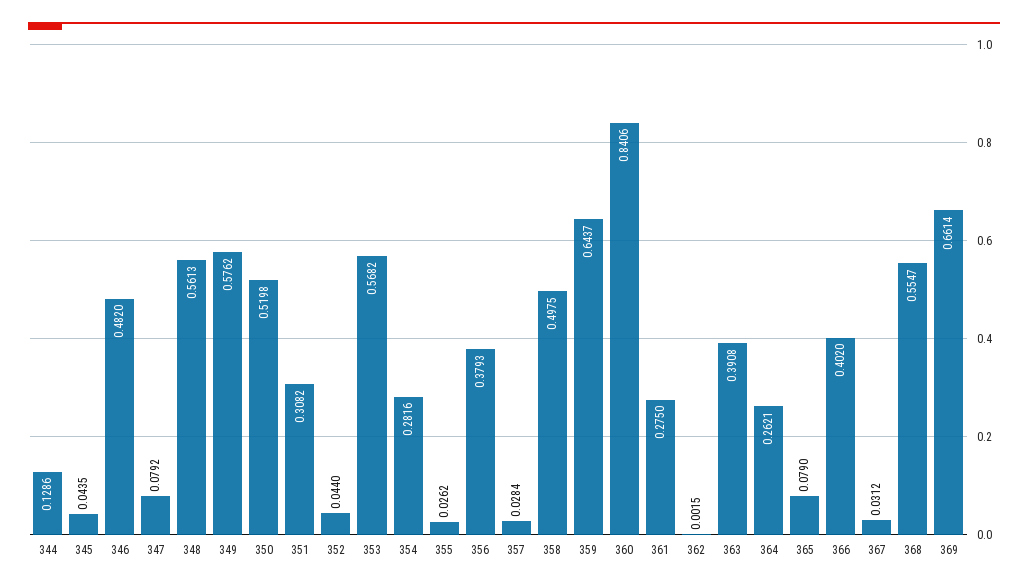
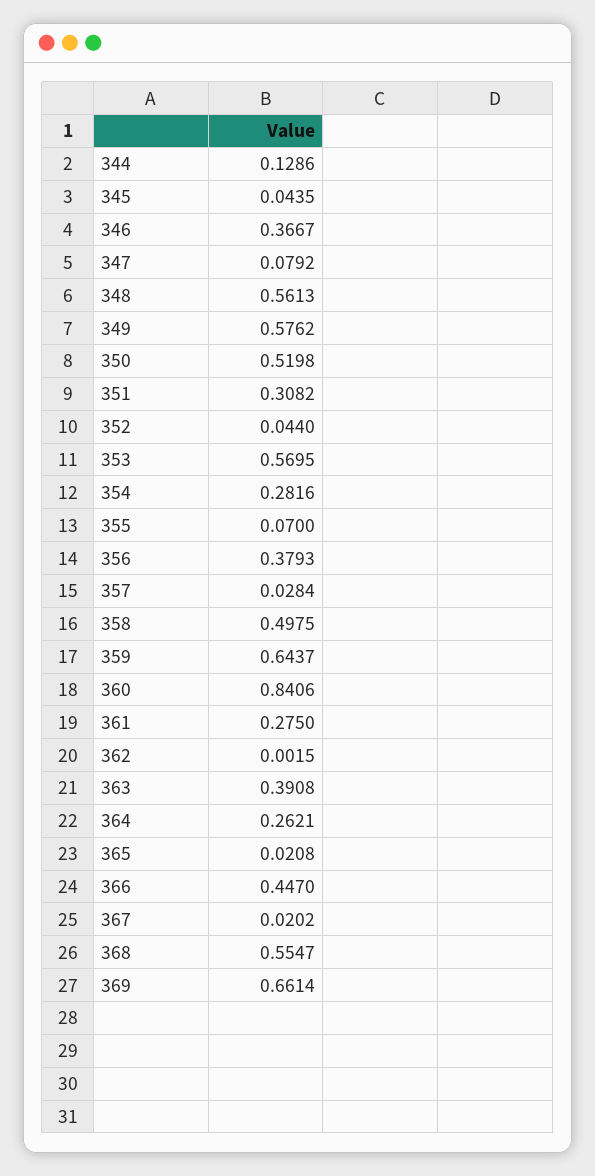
346: 0.482 -> 0.3667
353: 0.5682 -> 0.5695
355: 0.0262 -> 0.07
365: 0.079 -> 0.0208
366: 0.402 -> 0.447
367: 0.0312 -> 0.0202

